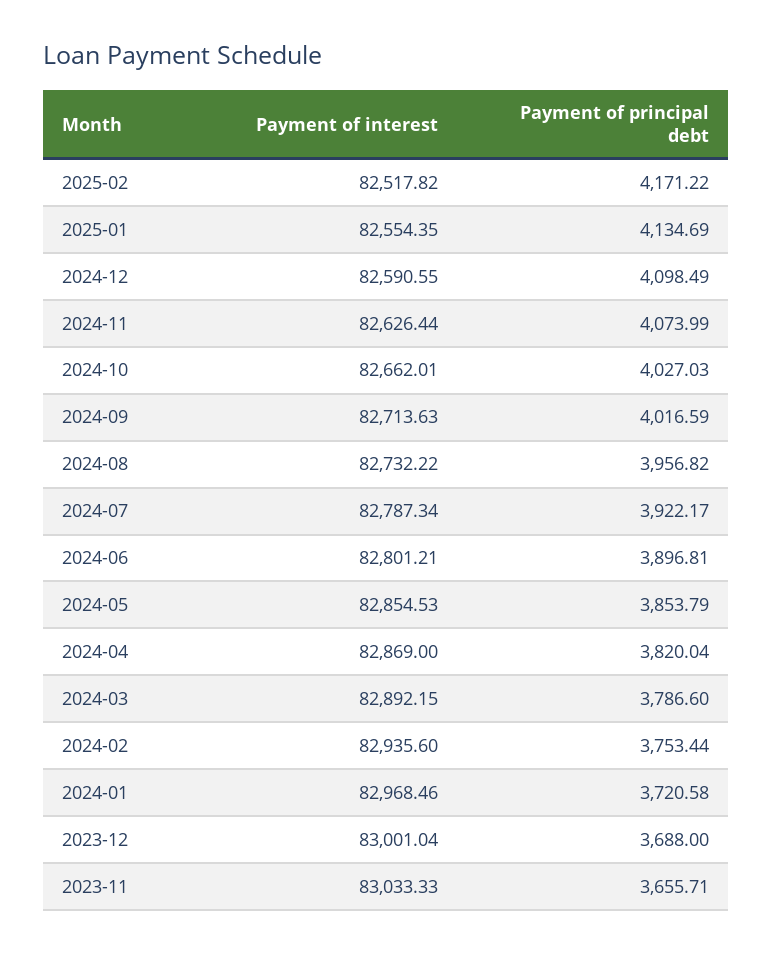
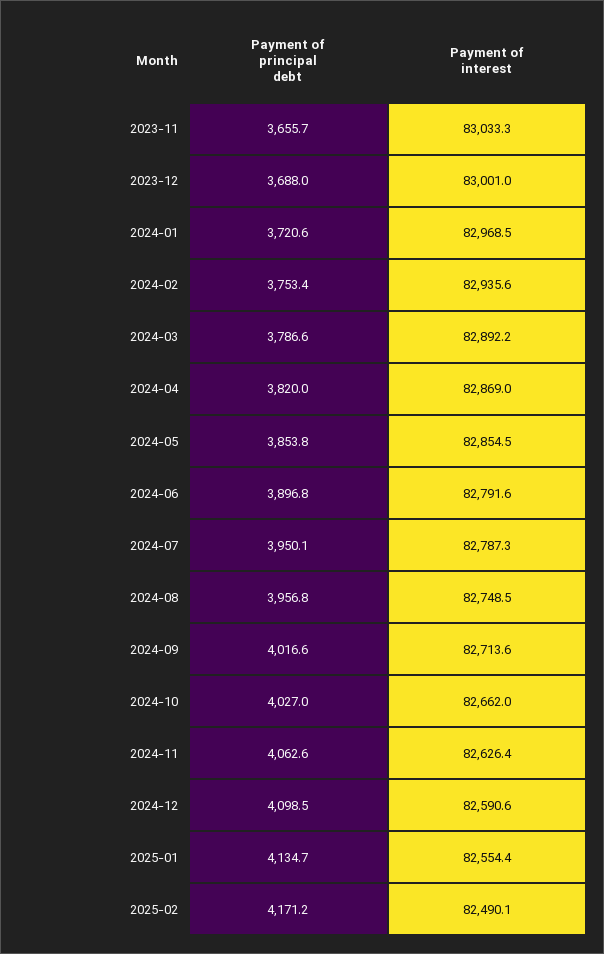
Payment of interest, 2025-02: 82517.82 -> 82490.1
Payment of principal debt, 2024-11: 4073.99 -> 4062.6
Payment of interest, 2024-08: 82732.22 -> 82748.5
Payment of principal debt, 2024-07: 3922.17 -> 3950.1
Payment of interest, 2024-06: 82801.21 -> 82791.6

